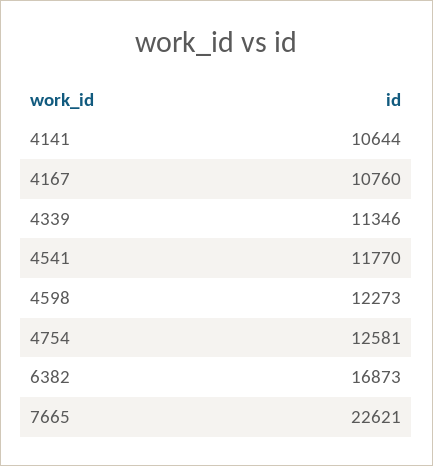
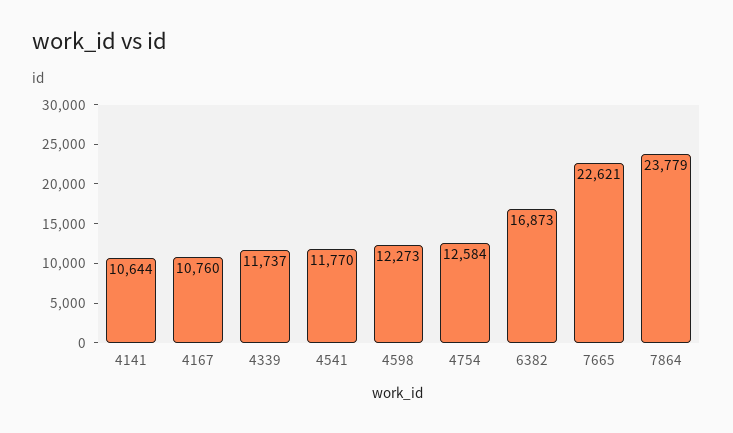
4339: 11346 -> 11737
4754: 12581 -> 12584
7864: none -> 23779

